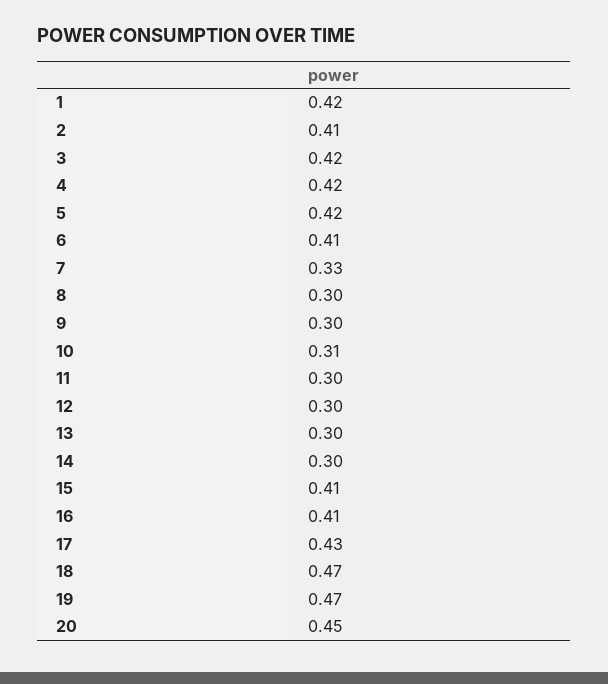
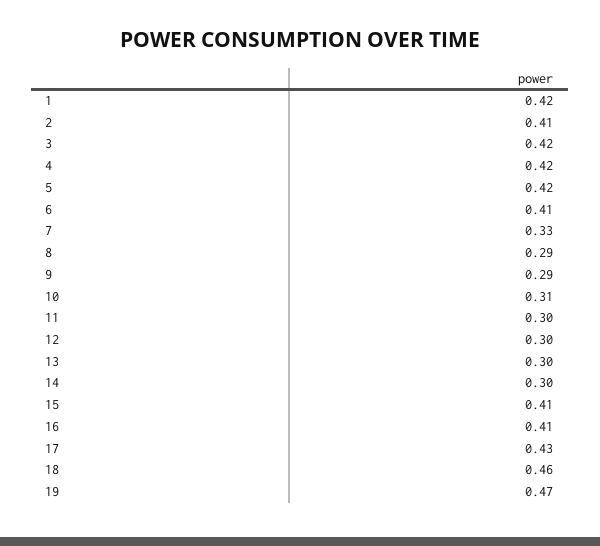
8: 0.3 -> 0.29
9: 0.3 -> 0.29
18: 0.47 -> 0.46
20: 0.45 -> none

